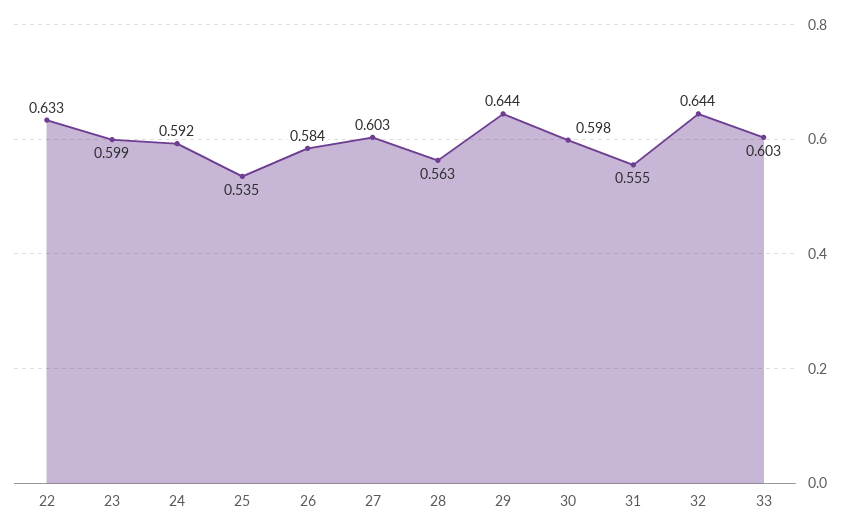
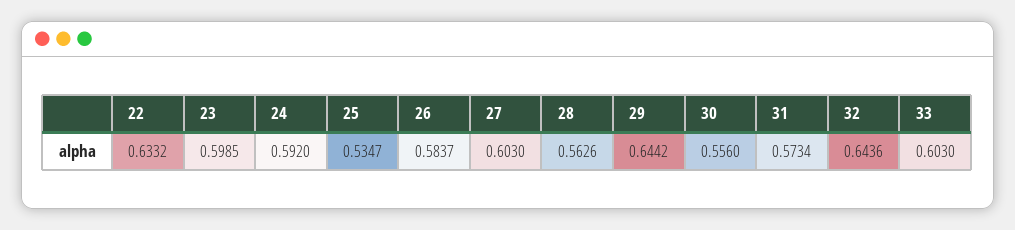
30: 0.598 -> 0.556
31: 0.555 -> 0.5734

